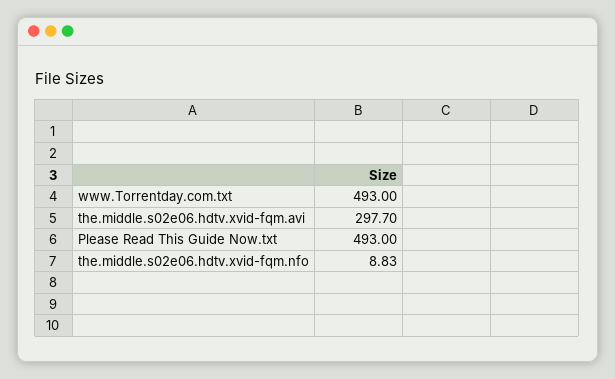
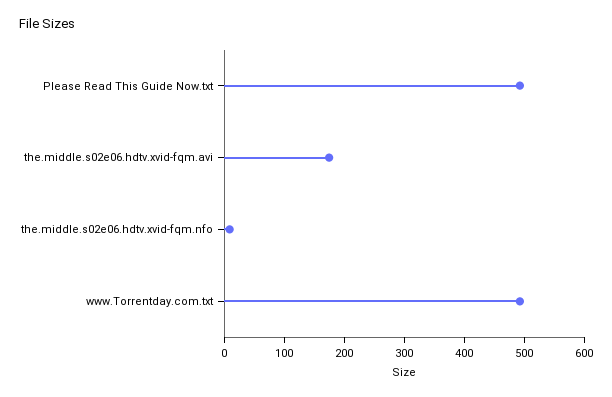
the.middle.s02e06.hdtv.xvid-fqm.avi: 297.7 -> 180

